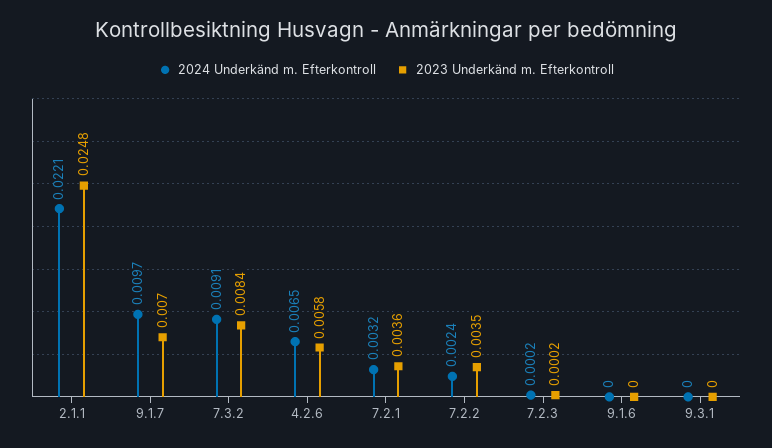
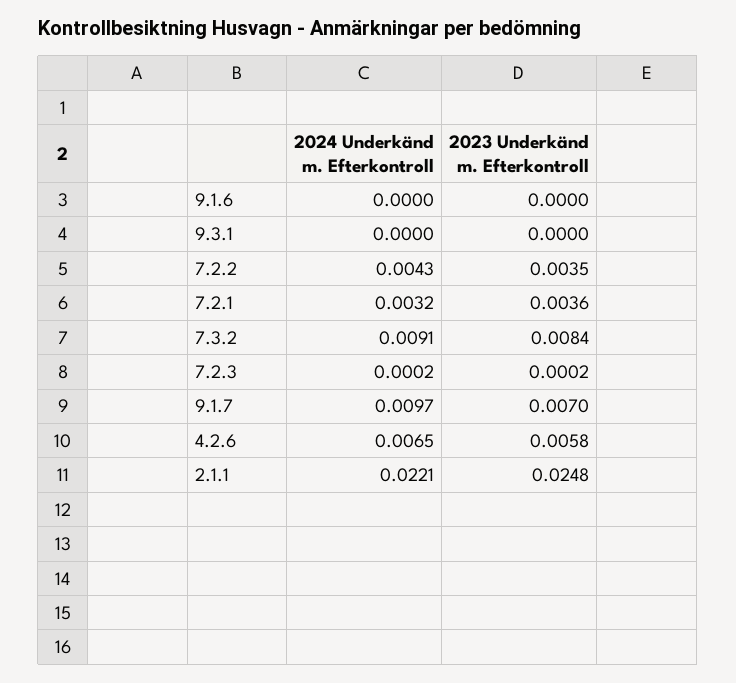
2024 Underkänd m. Efterkontroll, 7.2.2: 0.0024 -> 0.0043

